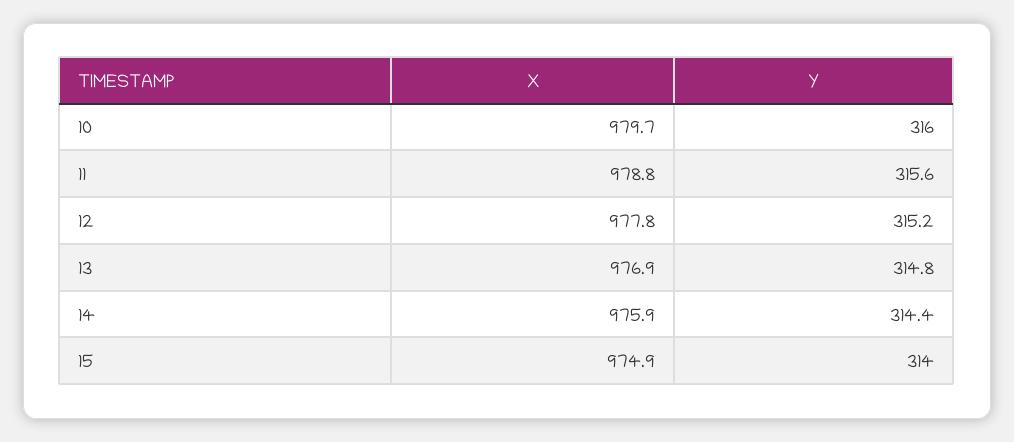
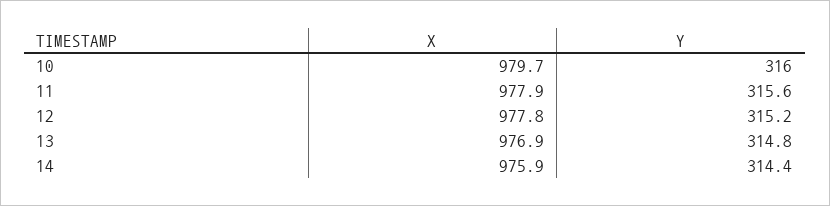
X, 11: 978.8 -> 977.9
X, 15: 974.9 -> none
Y, 15: 314 -> none

